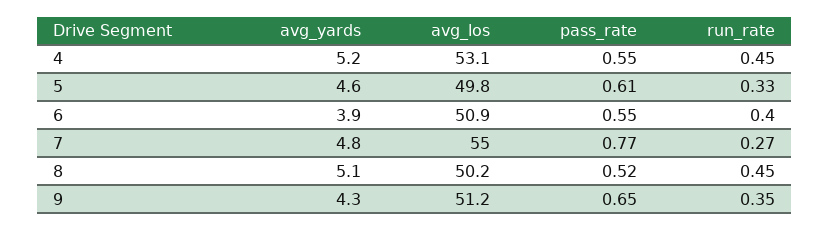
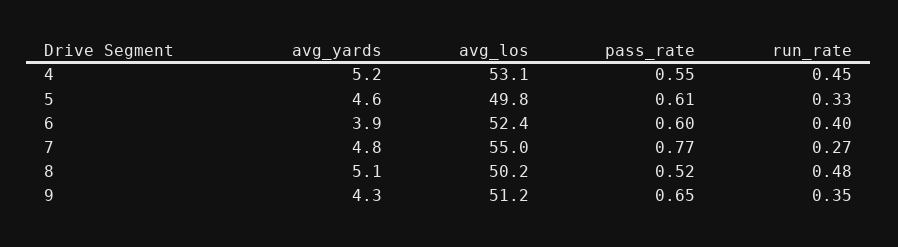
avg_los, 6: 50.9 -> 52.4
pass_rate, 6: 0.55 -> 0.6
run_rate, 8: 0.45 -> 0.48

